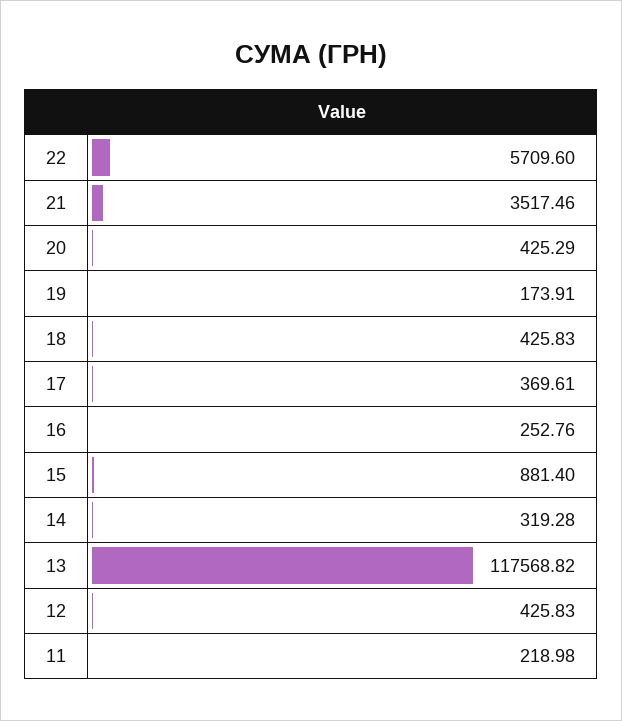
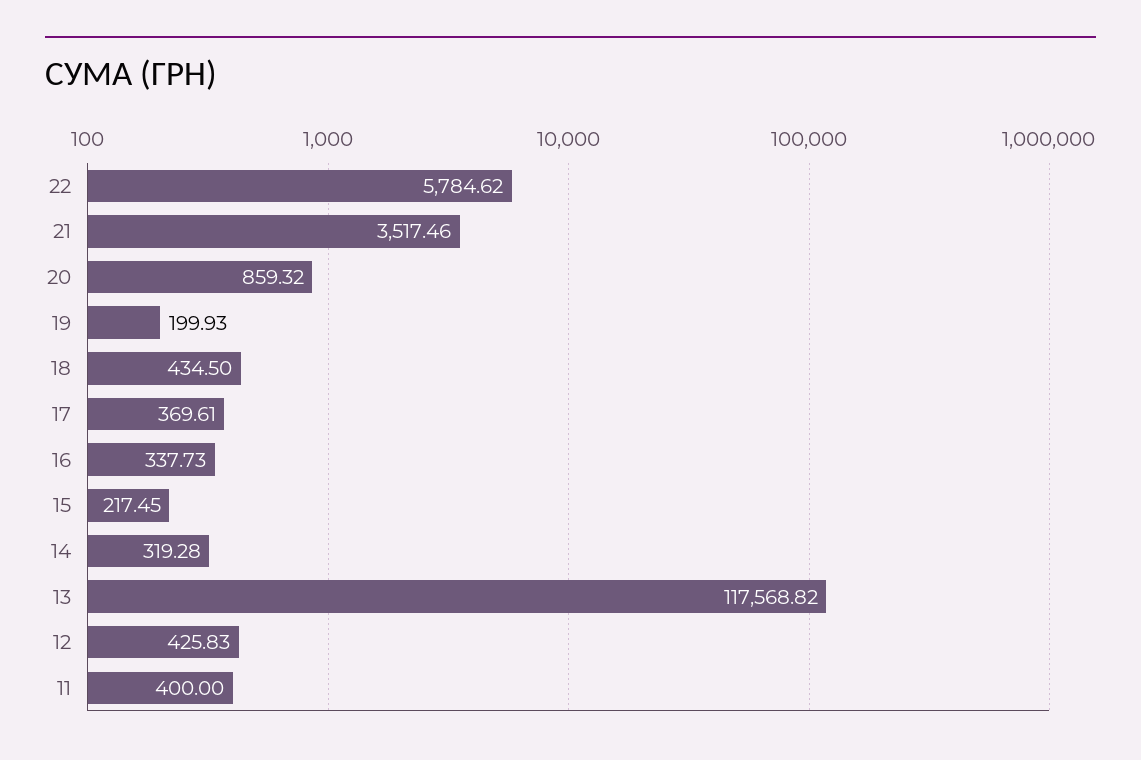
22: 5709.6 -> 5784.62
20: 425.29 -> 859.32
19: 173.91 -> 199.93
18: 425.83 -> 434.5
16: 252.76 -> 337.73
15: 881.4 -> 217.45
11: 218.98 -> 400

